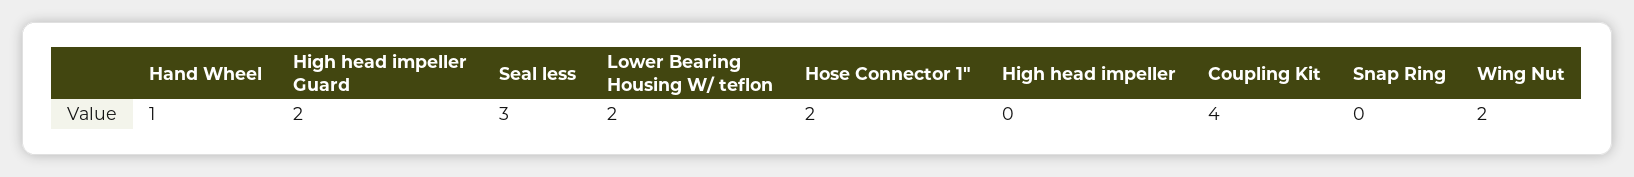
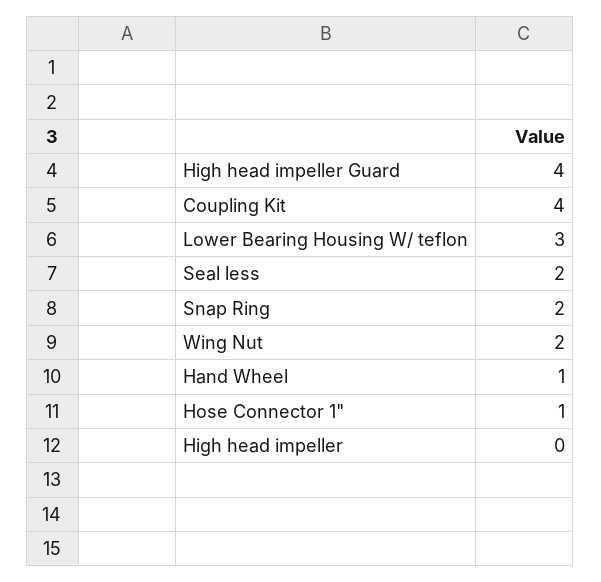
High head impeller Guard: 2 -> 4
Seal less: 3 -> 2
Lower Bearing Housing W/ teflon: 2 -> 3
Hose Connector 1": 2 -> 1
Snap Ring: 0 -> 2

